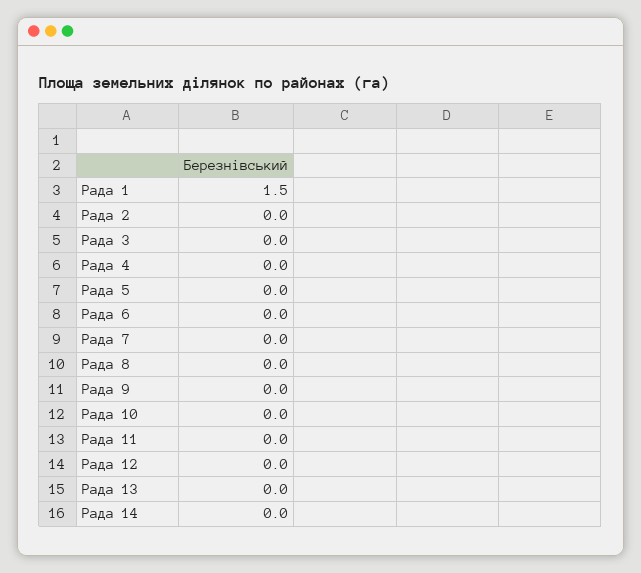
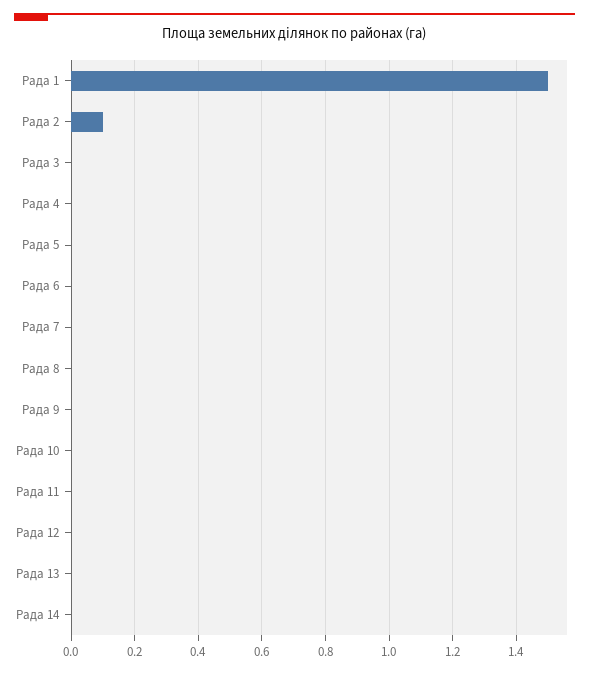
Рада 2: 0 -> 0.1

